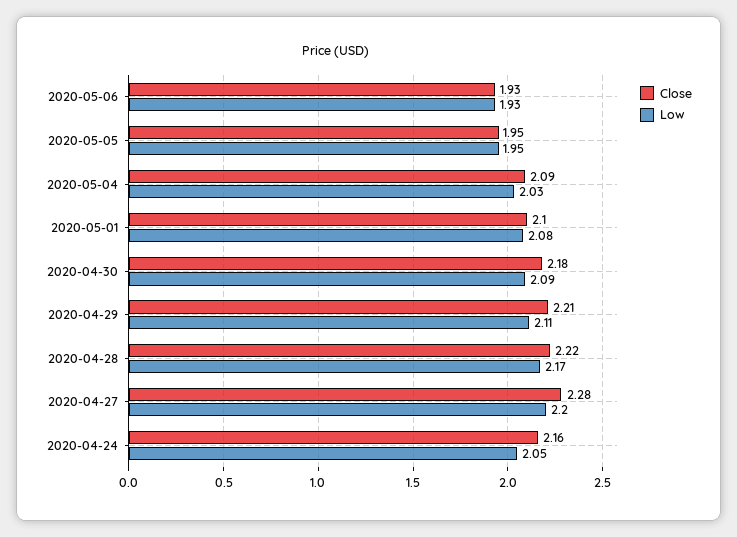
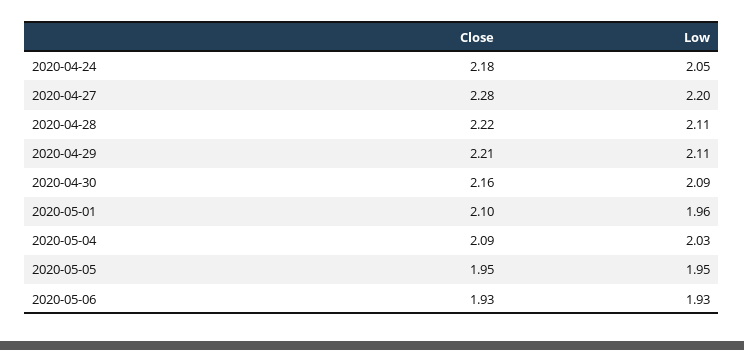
Low, 2020-05-01: 2.08 -> 1.96
Close, 2020-04-30: 2.18 -> 2.16
Low, 2020-04-28: 2.17 -> 2.11
Close, 2020-04-24: 2.16 -> 2.18

